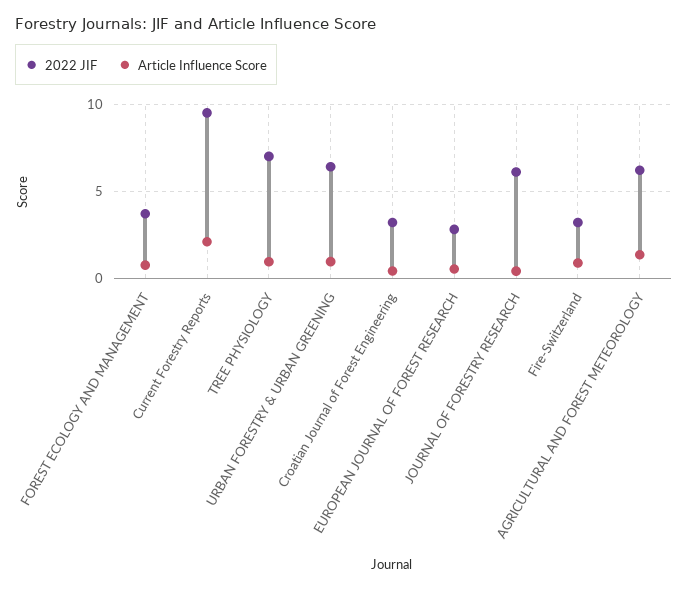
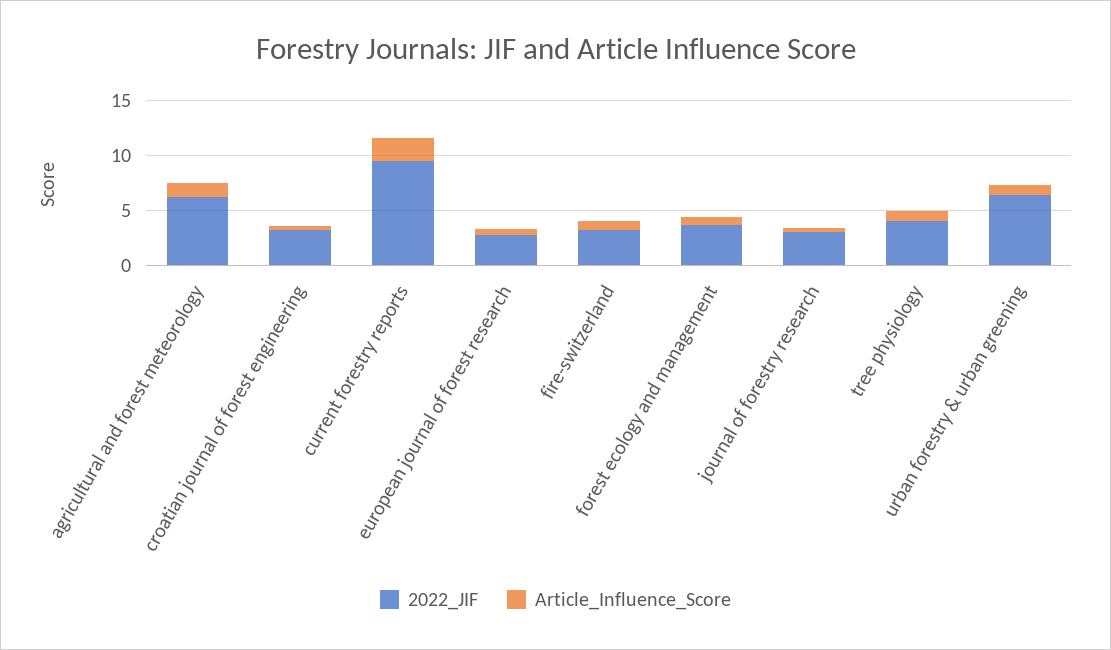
2022 JIF, TREE PHYSIOLOGY: 7 -> 4
2022 JIF, JOURNAL OF FORESTRY RESEARCH: 6 -> 3

